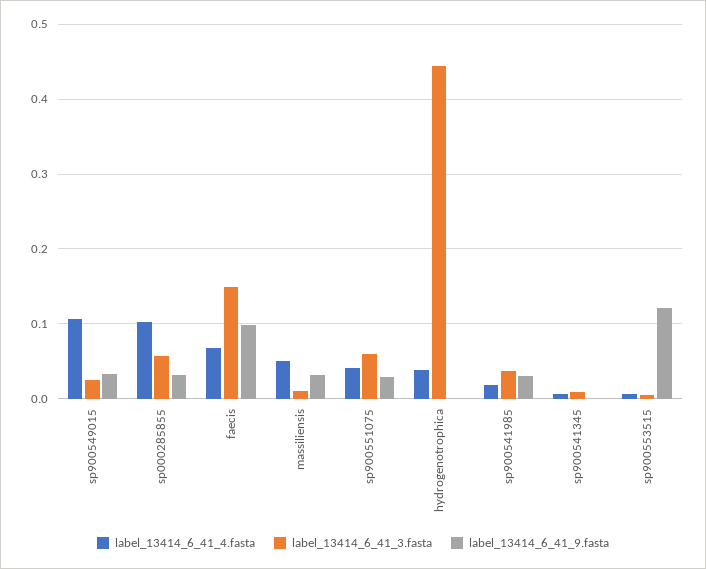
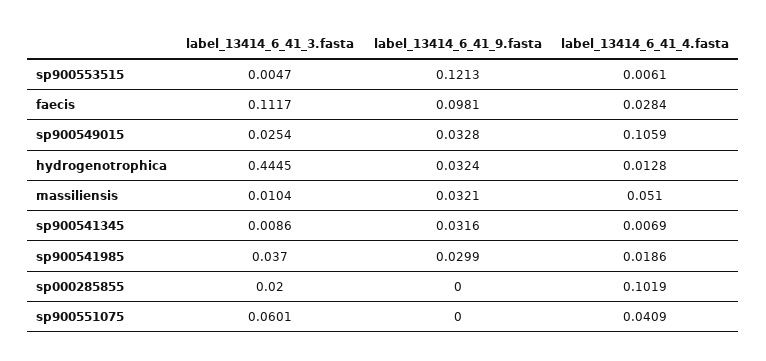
label_13414_6_41_3.fasta, sp000285855: 0.06 -> 0.02
label_13414_6_41_9.fasta, sp000285855: 0.03 -> 0
label_13414_6_41_4.fasta, faecis: 0.07 -> 0.0284
label_13414_6_41_3.fasta, faecis: 0.15 -> 0.1117
label_13414_6_41_9.fasta, sp900551075: 0.03 -> 0
label_13414_6_41_4.fasta, hydrogenotrophica: 0.04 -> 0.0128
label_13414_6_41_9.fasta, hydrogenotrophica: 0 -> 0.0324
label_13414_6_41_9.fasta, sp900541345: 0 -> 0.0316

